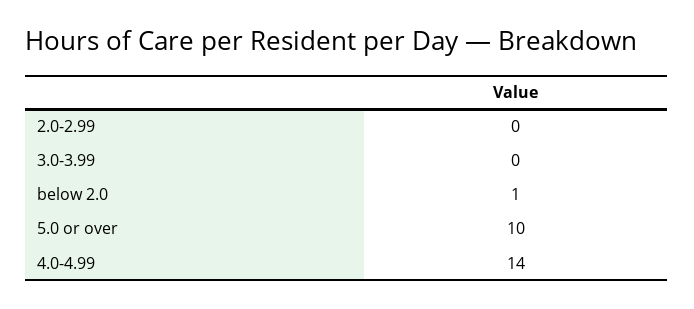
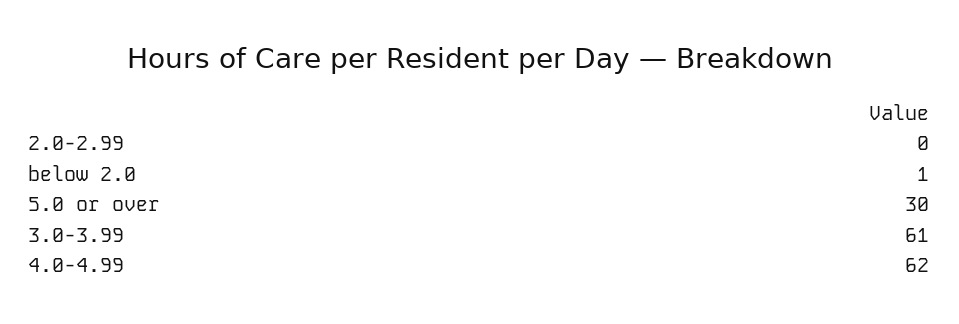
3.0-3.99: 0 -> 61
5.0 or over: 10 -> 30
4.0-4.99: 14 -> 62

